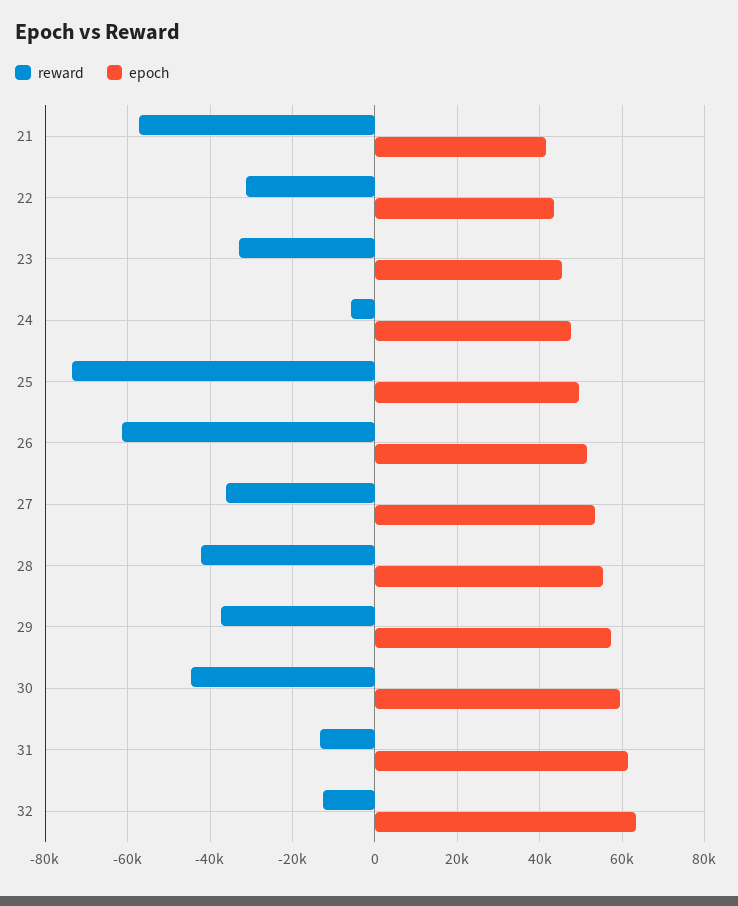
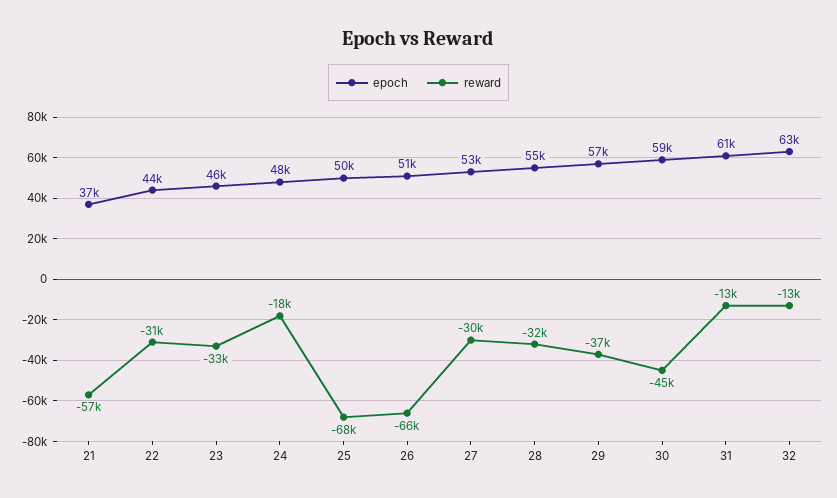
epoch, 21: 42000 -> 37000
reward, 24: -6000 -> -18000
reward, 25: -74000 -> -68000
reward, 26: -62000 -> -66000
reward, 27: -36000 -> -30000
reward, 28: -42000 -> -32000

